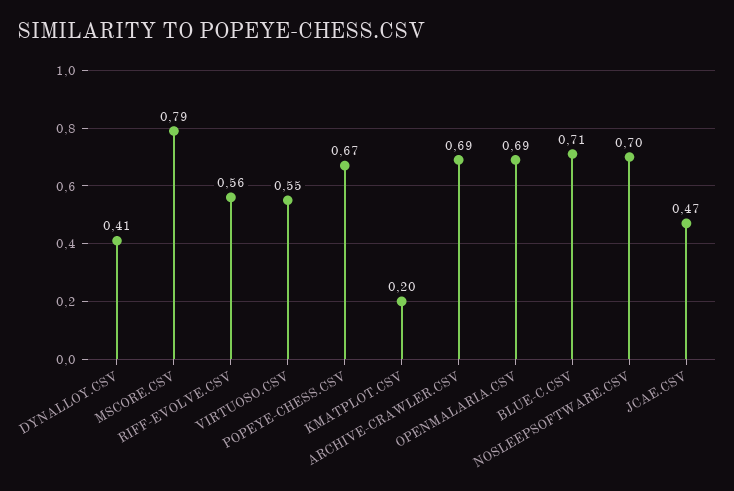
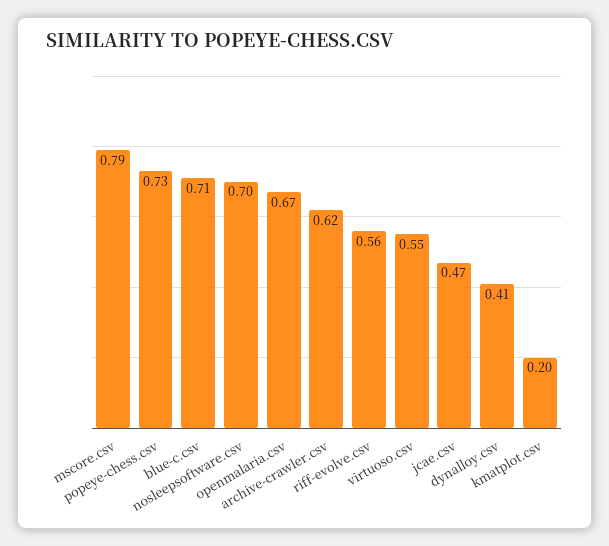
POPEYE-CHESS.CSV: 0.67 -> 0.73
ARCHIVE-CRAWLER.CSV: 0.69 -> 0.62
OPENMALARIA.CSV: 0.69 -> 0.67

